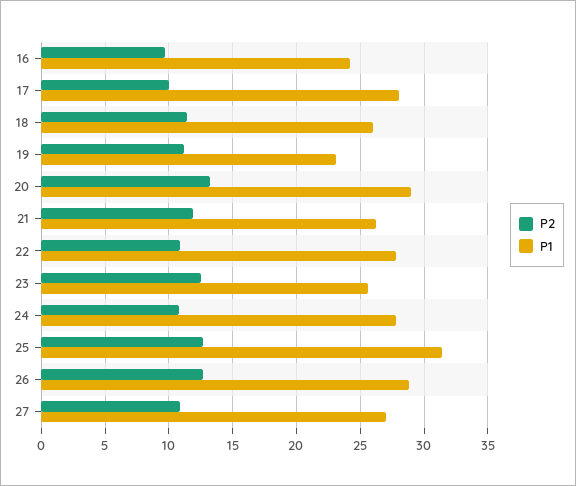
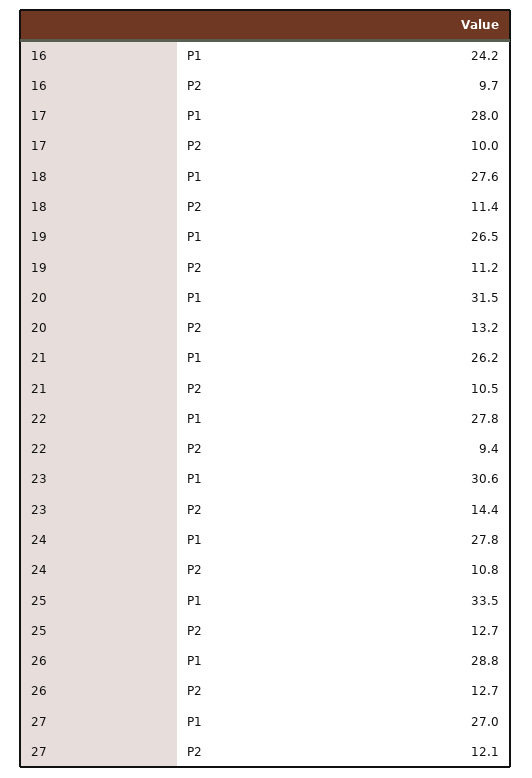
P1, 18: 26 -> 27.6
P1, 19: 23 -> 26.5
P1, 20: 29 -> 31.5
P2, 21: 12 -> 10.5
P2, 22: 11 -> 9.4
P2, 23: 12.5 -> 14.4
P1, 23: 25.5 -> 30.6
P1, 25: 31.5 -> 33.5
P2, 27: 11 -> 12.1

